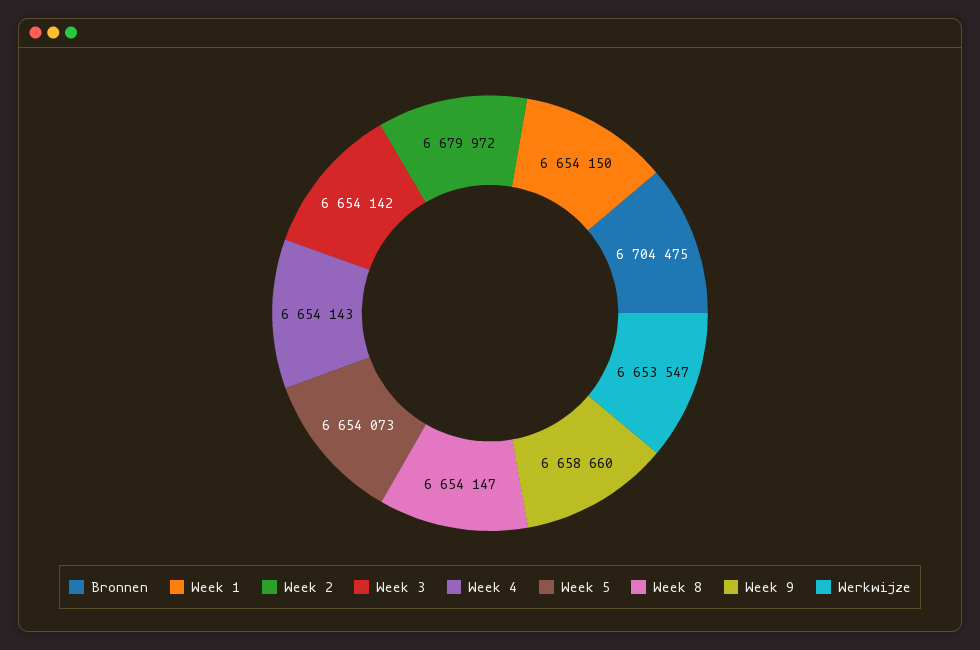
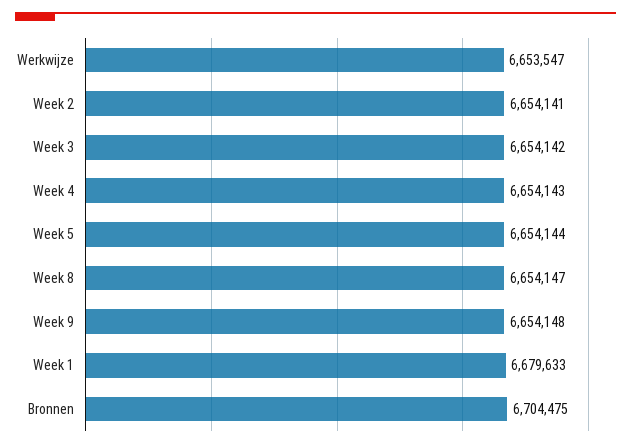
Week 1: 6654150 -> 6679633
Week 2: 6679972 -> 6654141
Week 5: 6654073 -> 6654144
Week 9: 6658660 -> 6654148

